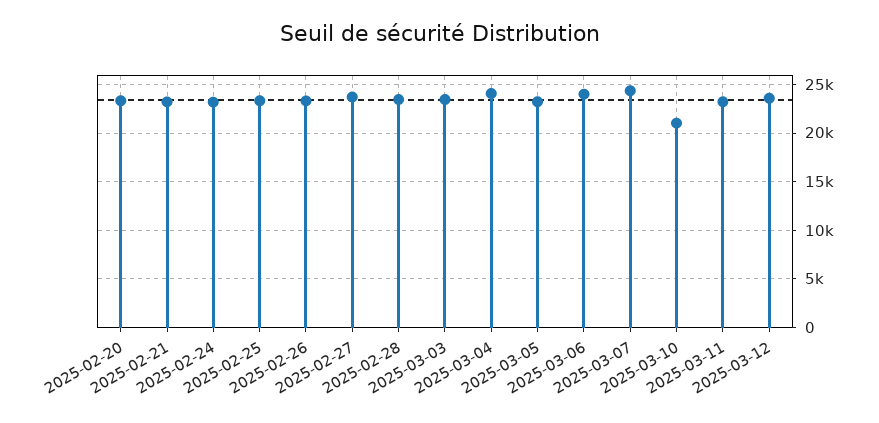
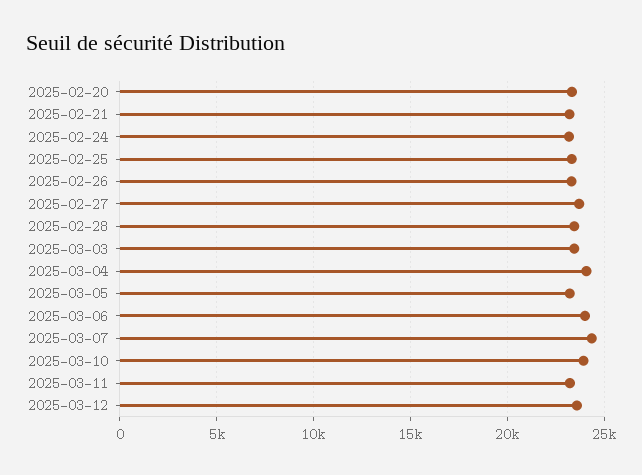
2025-03-10: 21000 -> 24000

